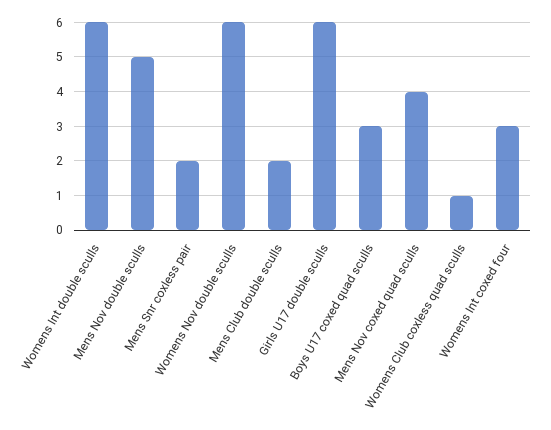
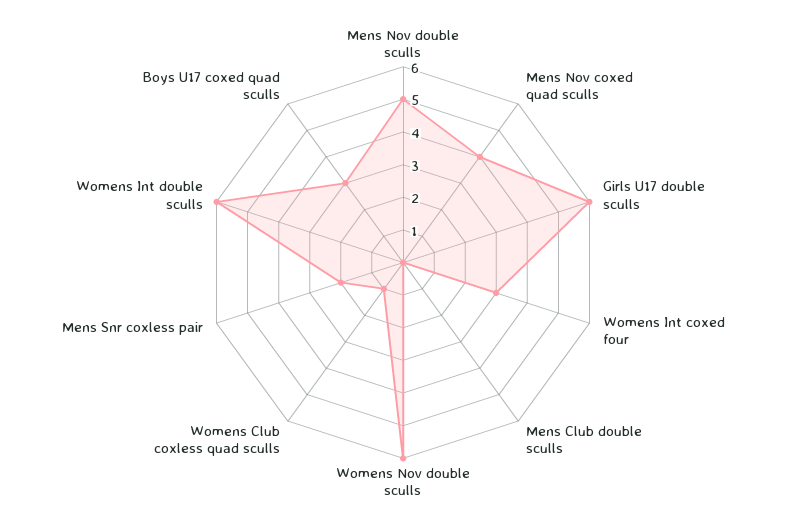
Mens Club double sculls: 2 -> 0

